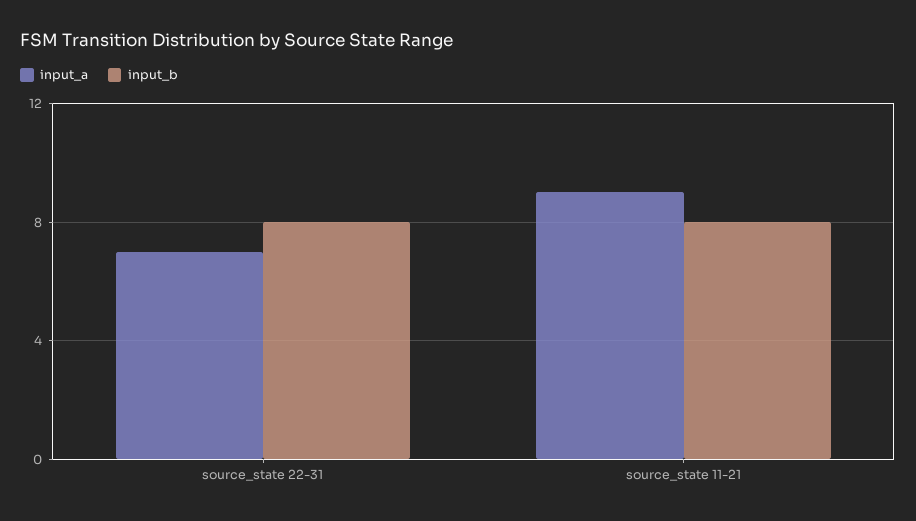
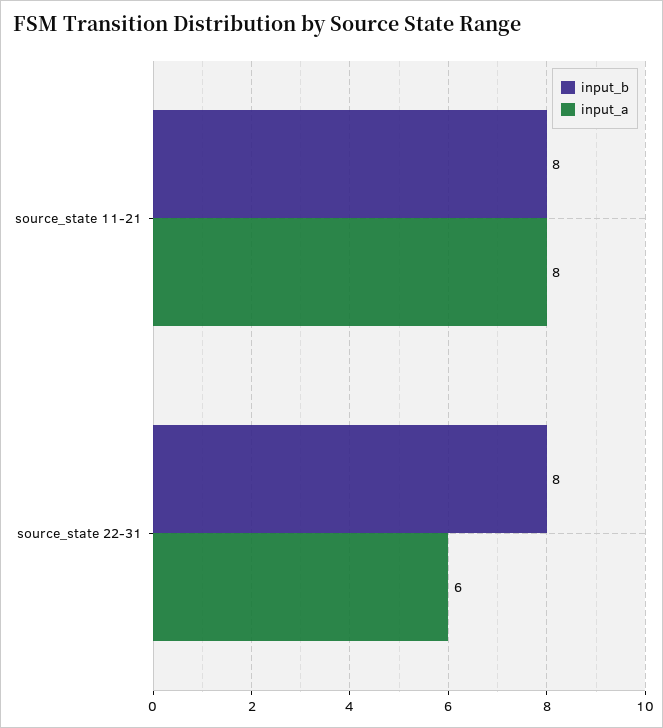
input_a, source_state 22-31: 7 -> 6
input_a, source_state 11-21: 9 -> 8

